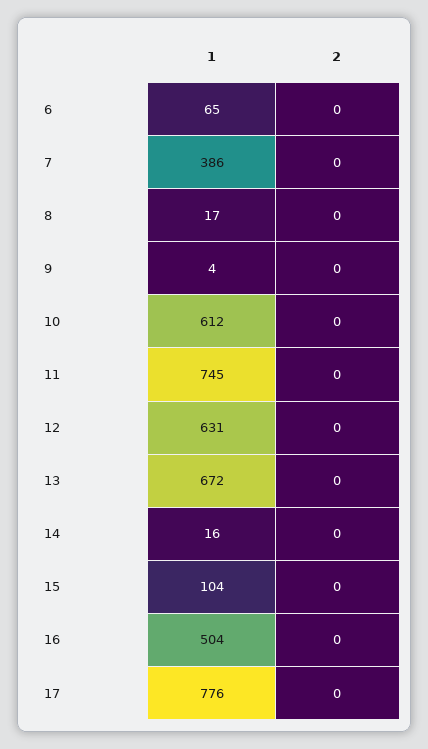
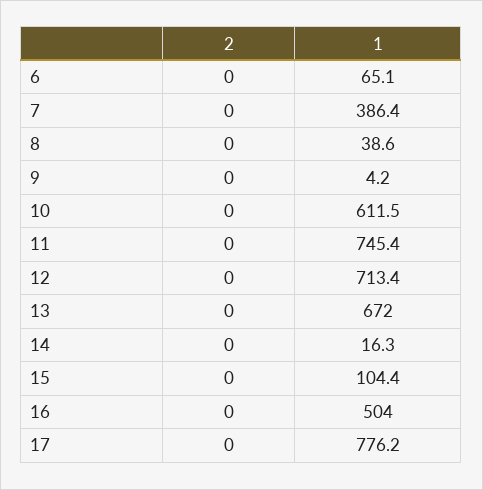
1, 8: 17 -> 38.6
1, 12: 631 -> 713.4

